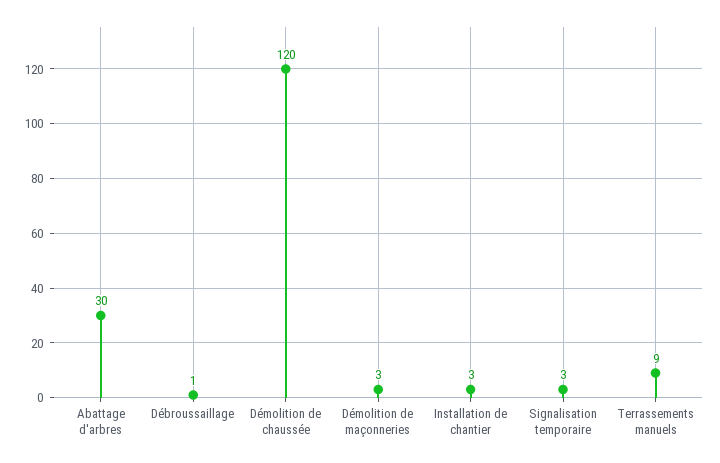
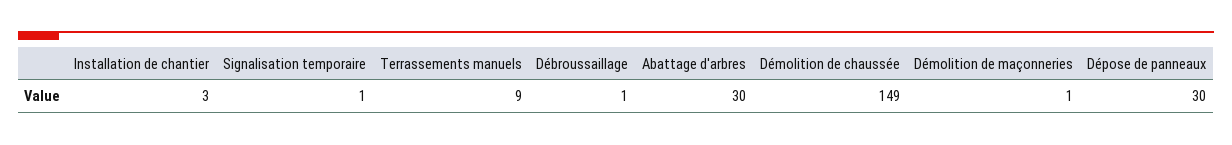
Démolition de chaussée: 120 -> 149
Démolition de maçonneries: 3 -> 1
Signalisation temporaire: 3 -> 1
Dépose de panneaux: none -> 30

